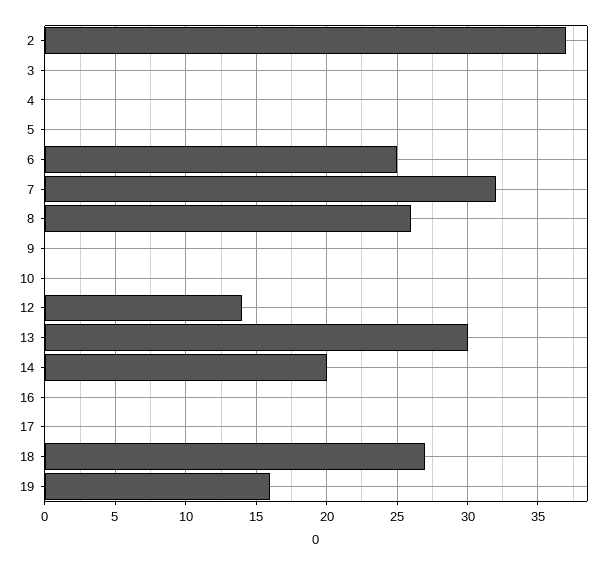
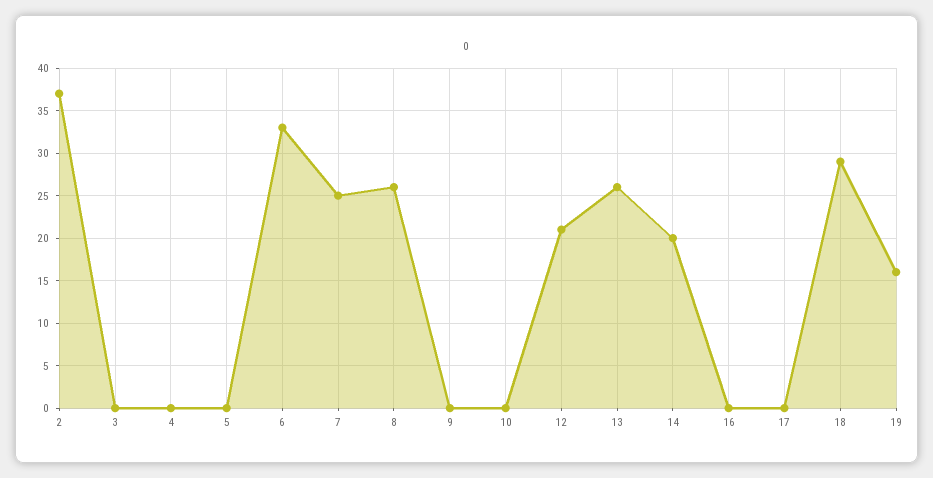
6: 25 -> 33
7: 32 -> 25
12: 14 -> 21
13: 30 -> 26
18: 27 -> 29

